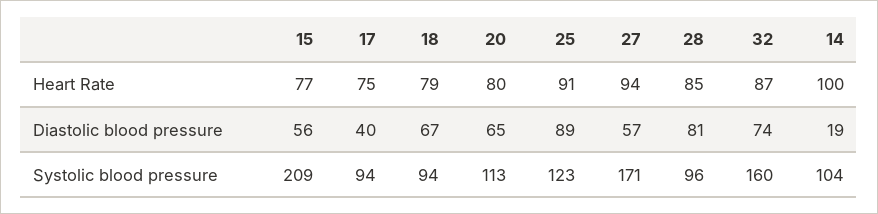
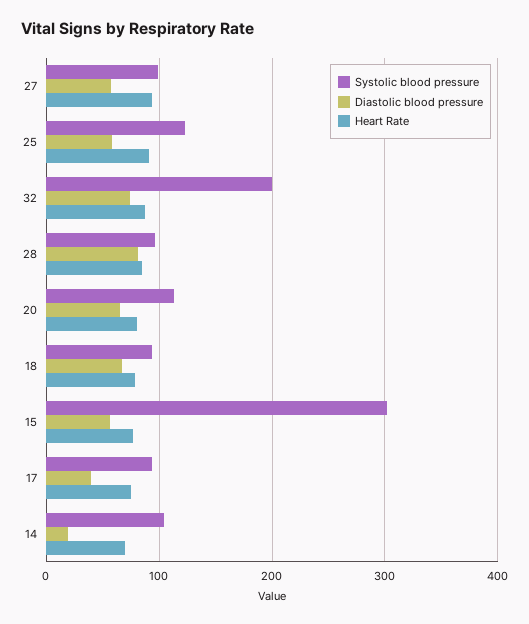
Heart Rate, 14: 100 -> 70
Diastolic blood pressure, 25: 89 -> 60
Systolic blood pressure, 15: 209 -> 300
Systolic blood pressure, 27: 171 -> 100
Systolic blood pressure, 32: 160 -> 200

